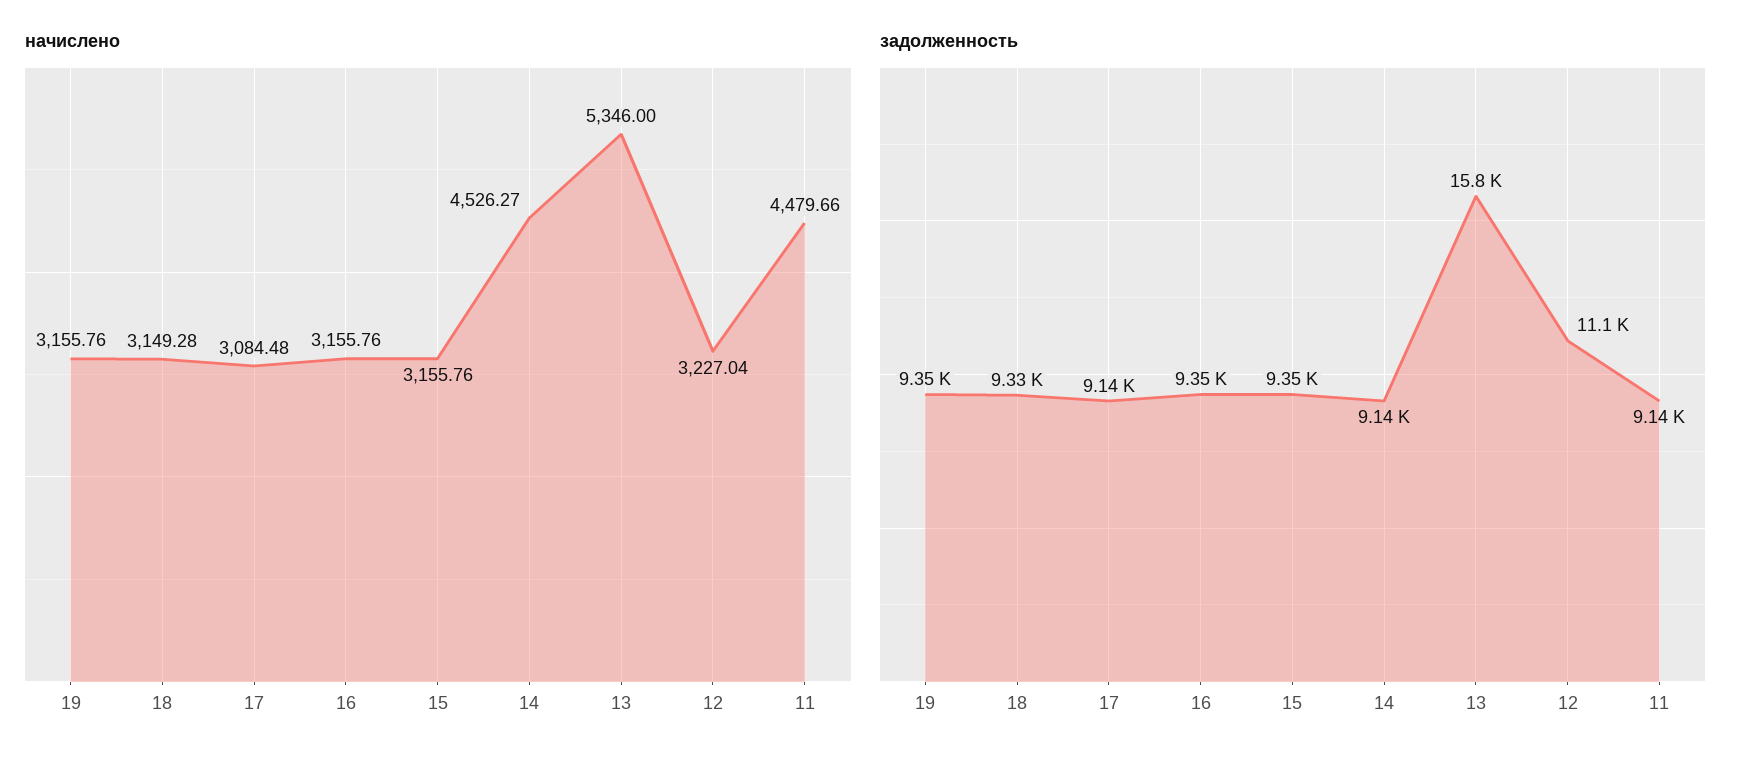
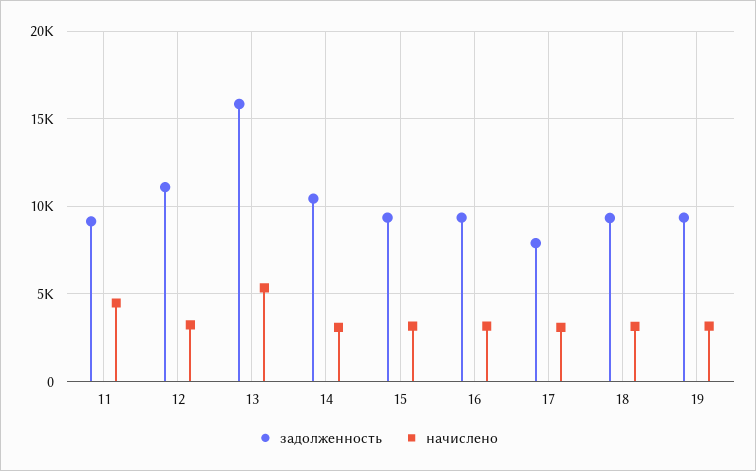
начислено, 14: 4526.27 -> 3000
задолженность, 17: 9140 -> 8000
задолженность, 14: 9140 -> 10500

